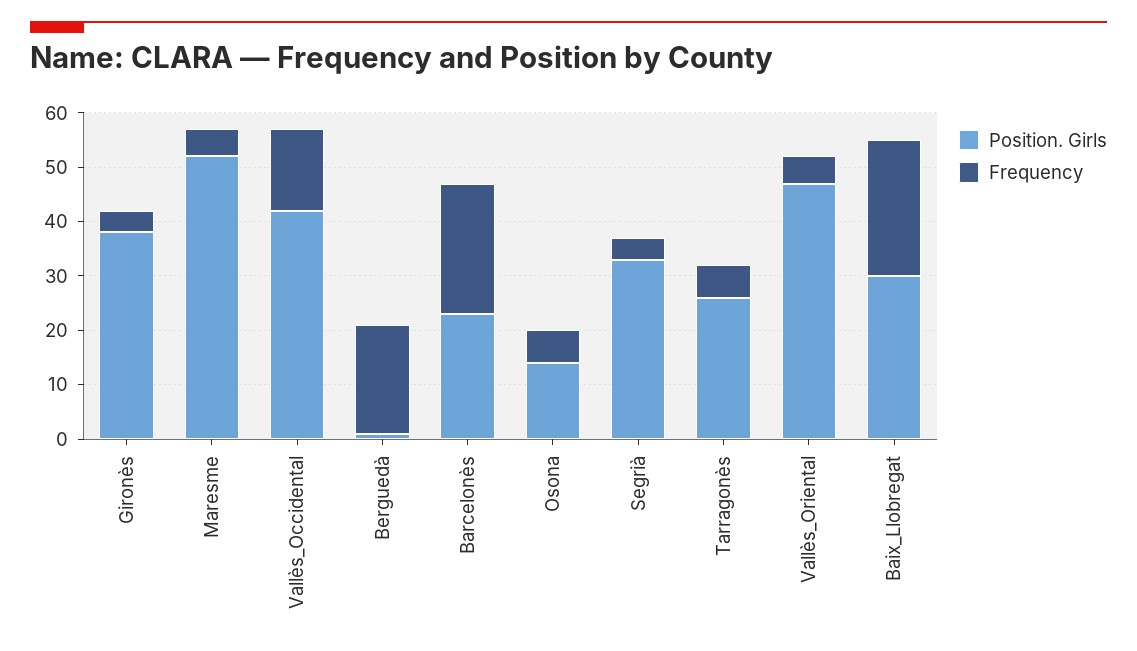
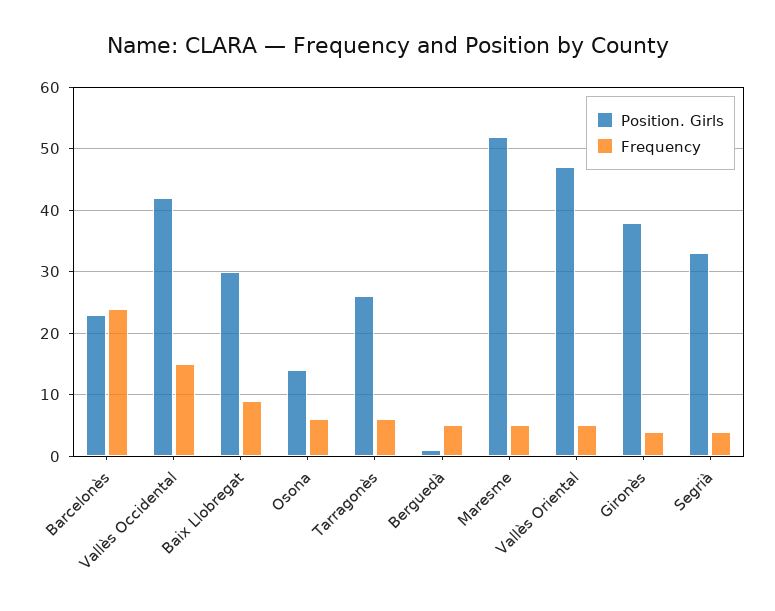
Frequency, Berguedà: 20 -> 5
Frequency, Baix_Llobregat: 25 -> 9

